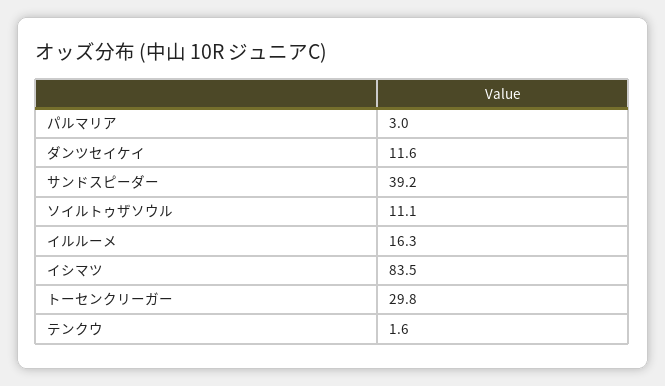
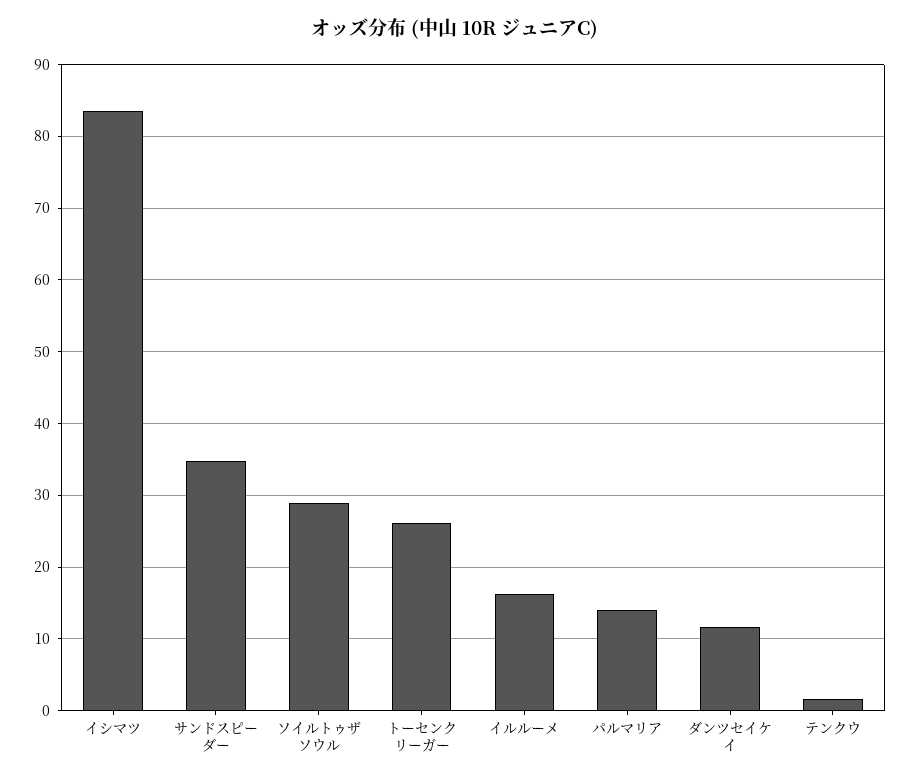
パルマリア: 3 -> 14
サンドスピーダー: 39.2 -> 35
ソイルトゥザソウル: 11.1 -> 29
トーセンクリーガー: 29.8 -> 26

